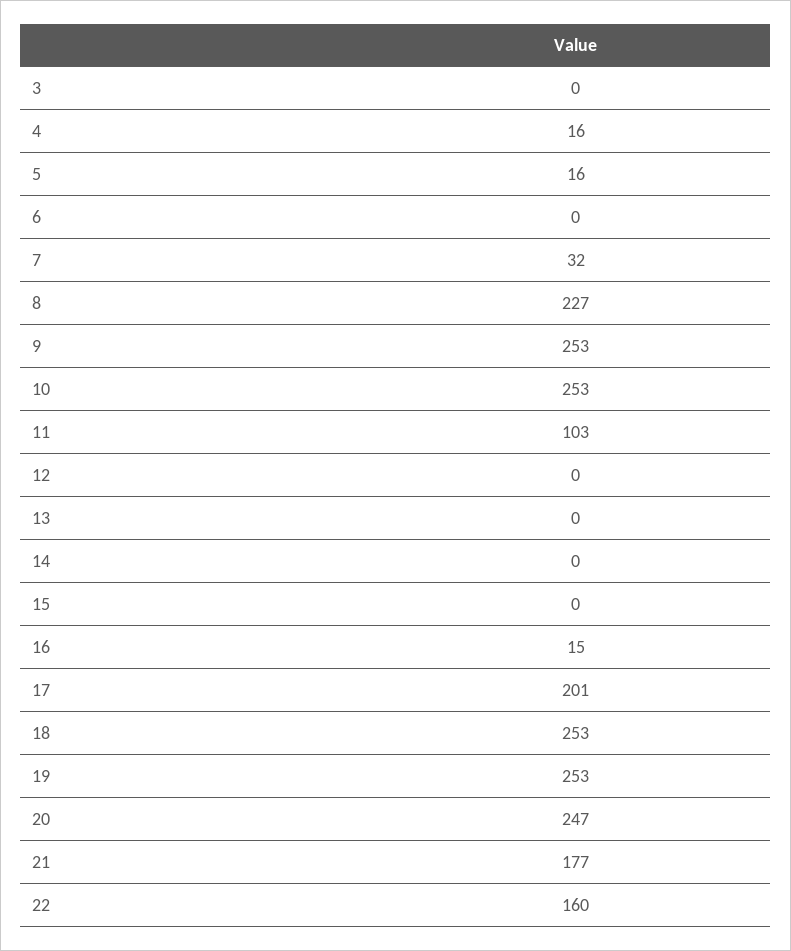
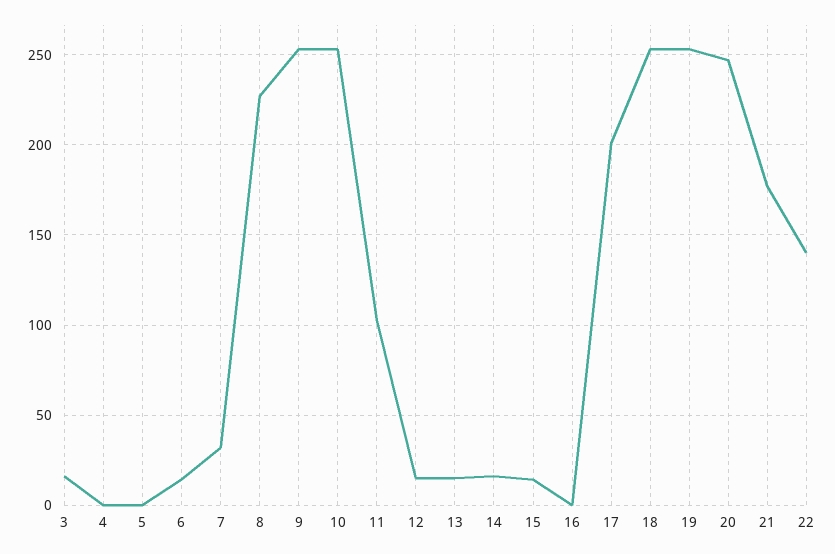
3: 0 -> 15
4: 16 -> 0
5: 16 -> 0
6: 0 -> 15
12: 0 -> 15
13: 0 -> 15
14: 0 -> 15
15: 0 -> 15
16: 15 -> 0
22: 160 -> 140

